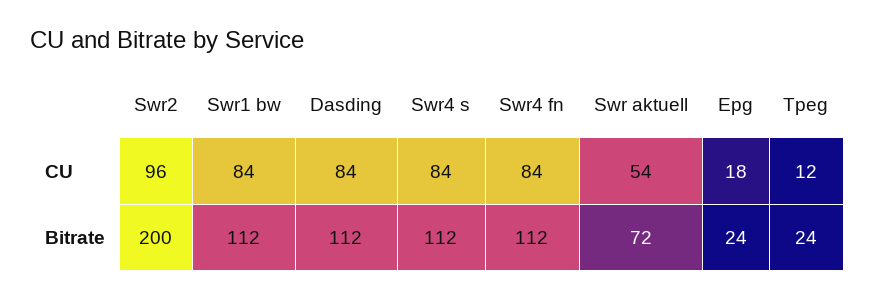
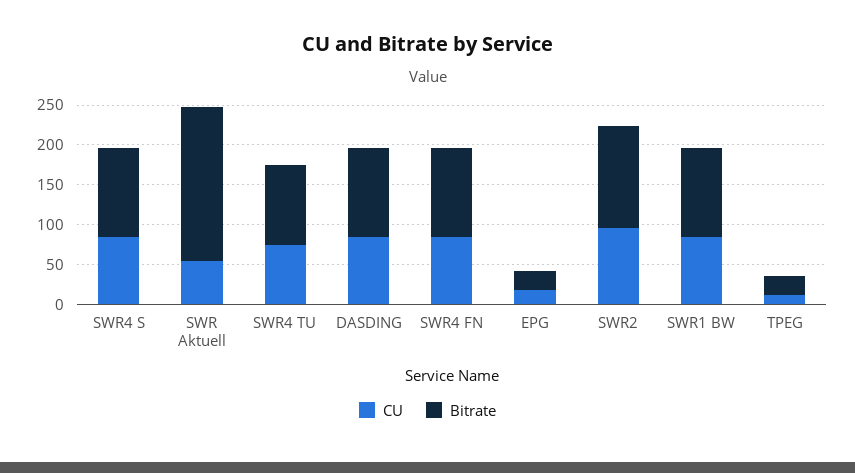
Bitrate, Swr2: 200 -> 125
Bitrate, Swr aktuell: 72 -> 200
CU, SWR4 TU: none -> 75
Bitrate, SWR4 TU: none -> 100

